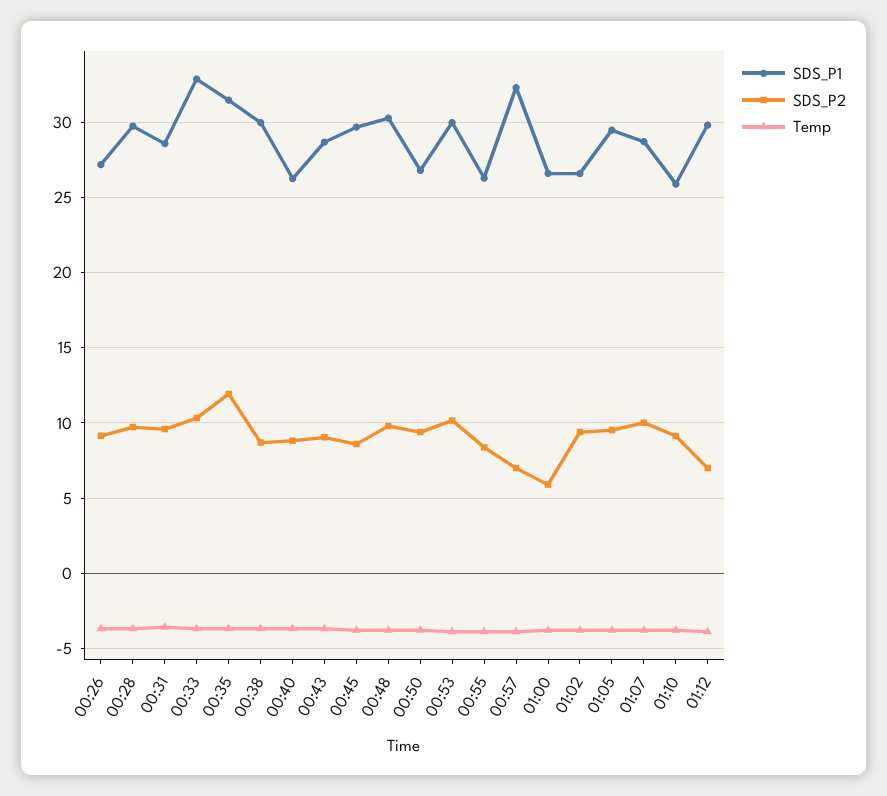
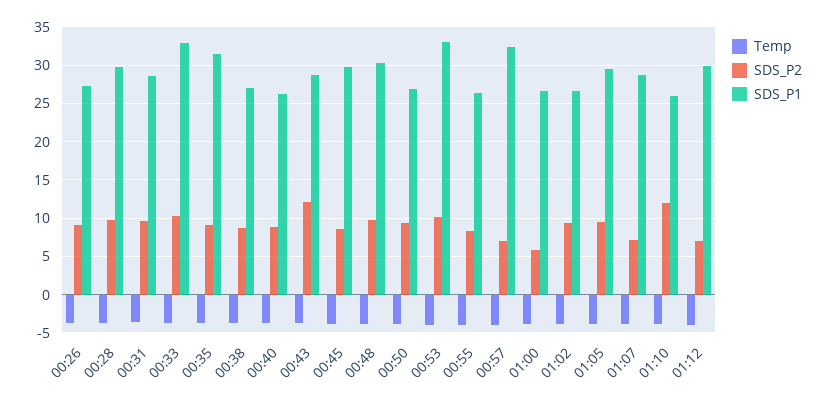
SDS_P2, 00:35: 12 -> 9
SDS_P1, 00:38: 30 -> 27
SDS_P2, 00:43: 9 -> 12
SDS_P1, 00:53: 30 -> 33
SDS_P2, 01:07: 10 -> 7
SDS_P2, 01:10: 9 -> 12

